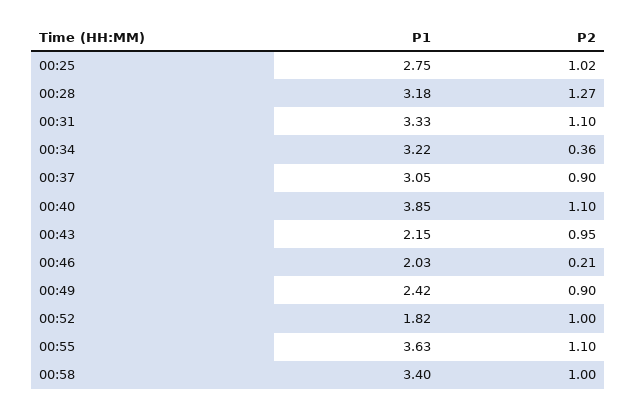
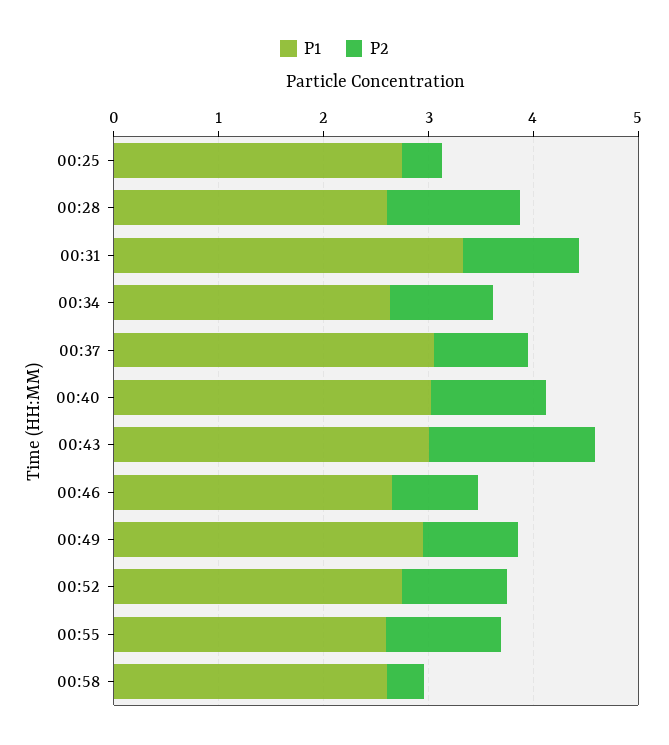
P2, 00:25: 1.02 -> 0.4
P1, 00:28: 3.18 -> 2.6
P1, 00:34: 3.22 -> 2.6
P2, 00:34: 0.36 -> 1
P1, 00:40: 3.85 -> 3
P1, 00:43: 2.15 -> 3
P2, 00:43: 0.95 -> 1.6
P1, 00:46: 2.03 -> 2.6
P2, 00:46: 0.21 -> 0.8
P1, 00:49: 2.42 -> 3
P1, 00:52: 1.82 -> 2.8
P1, 00:55: 3.63 -> 2.6
P1, 00:58: 3.4 -> 2.6
P2, 00:58: 1 -> 0.4

